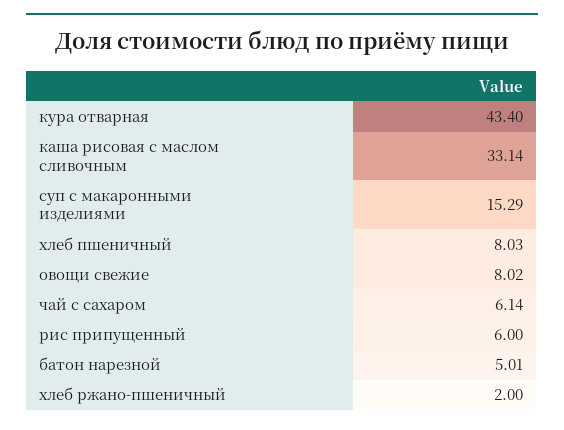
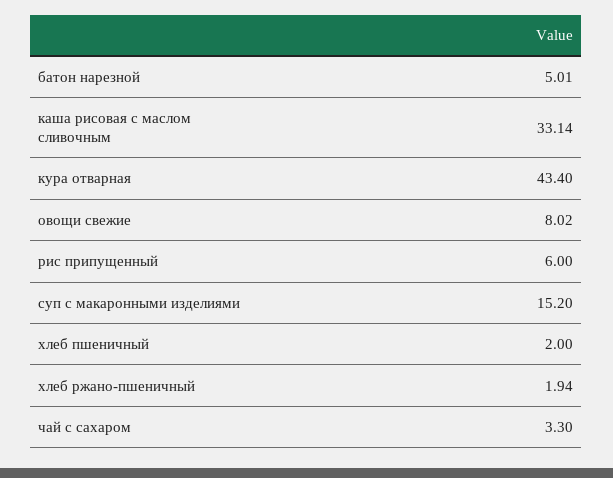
суп с макаронными изделиями: 15.29 -> 15.2
хлеб пшеничный: 8.03 -> 2
чай с сахаром: 6.14 -> 3.3
хлеб ржано-пшеничный: 2 -> 1.94

